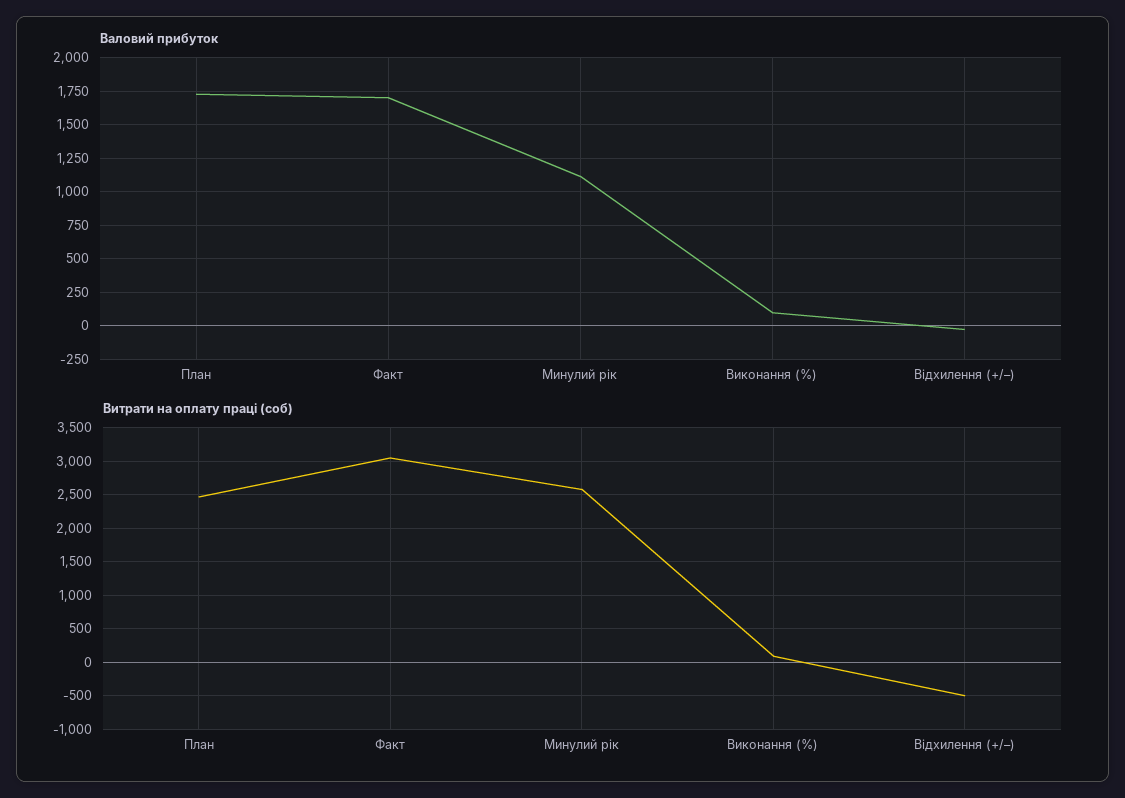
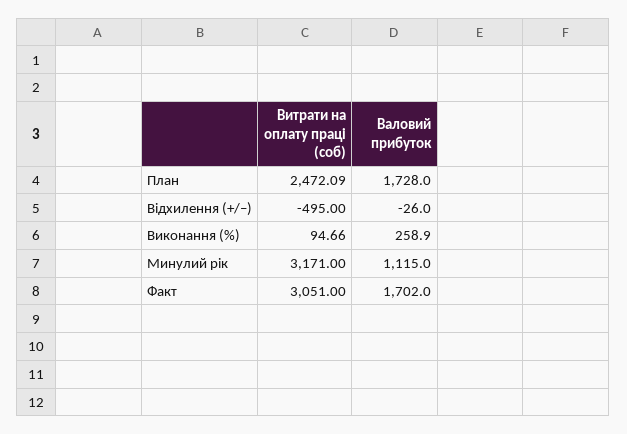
Валовий прибуток, Виконання (%): 100 -> 258.9
Витрати на оплату праці (соб), Минулий рік: 2600 -> 3171

